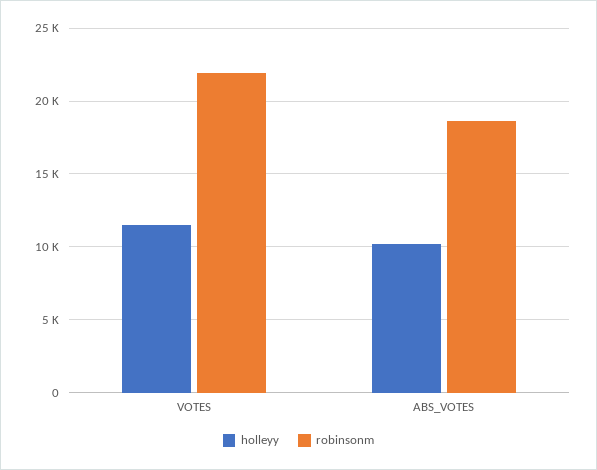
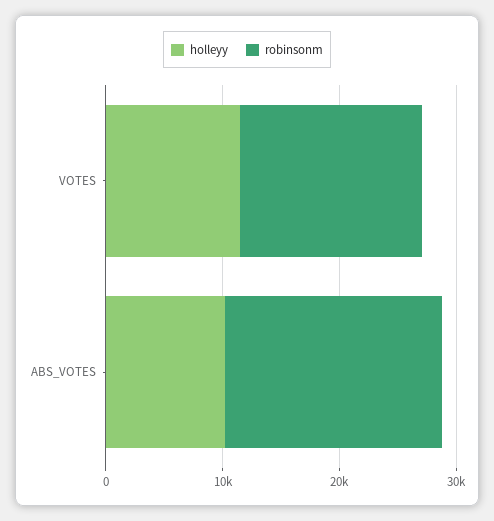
robinsonm, VOTES: 22000 -> 16000

